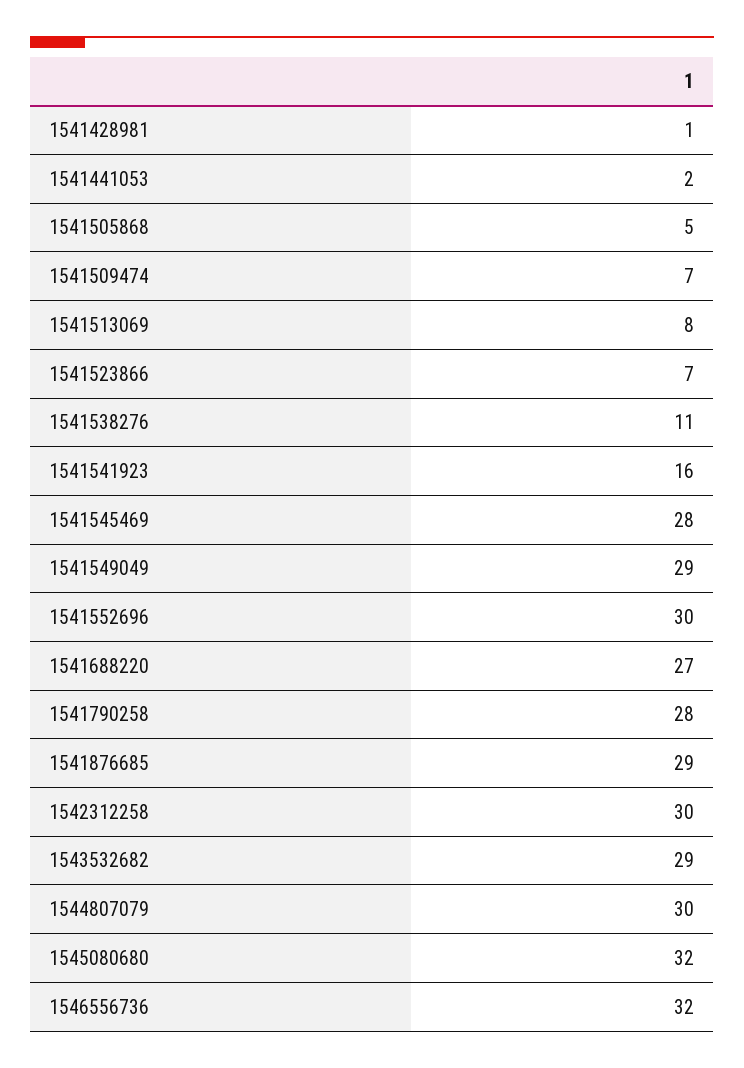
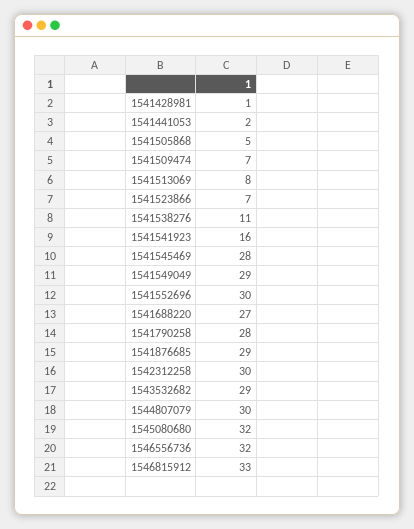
1546815912: none -> 33

